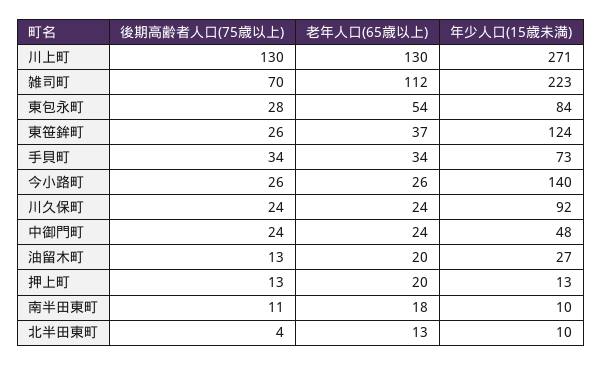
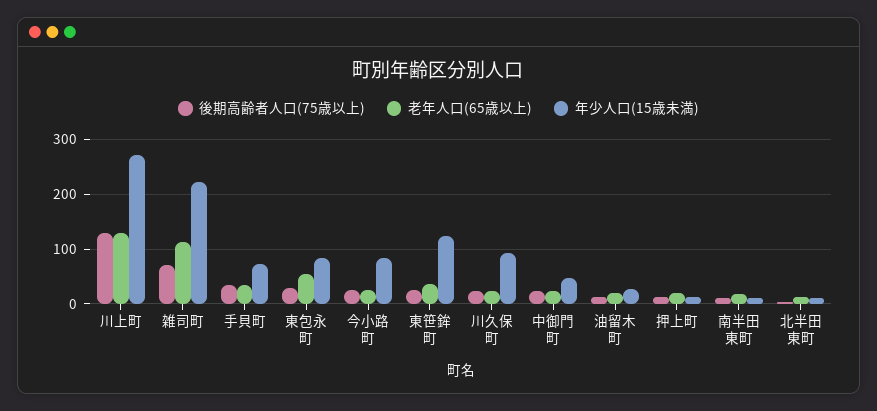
年少人口(15歳未満), 今小路町: 140 -> 80

